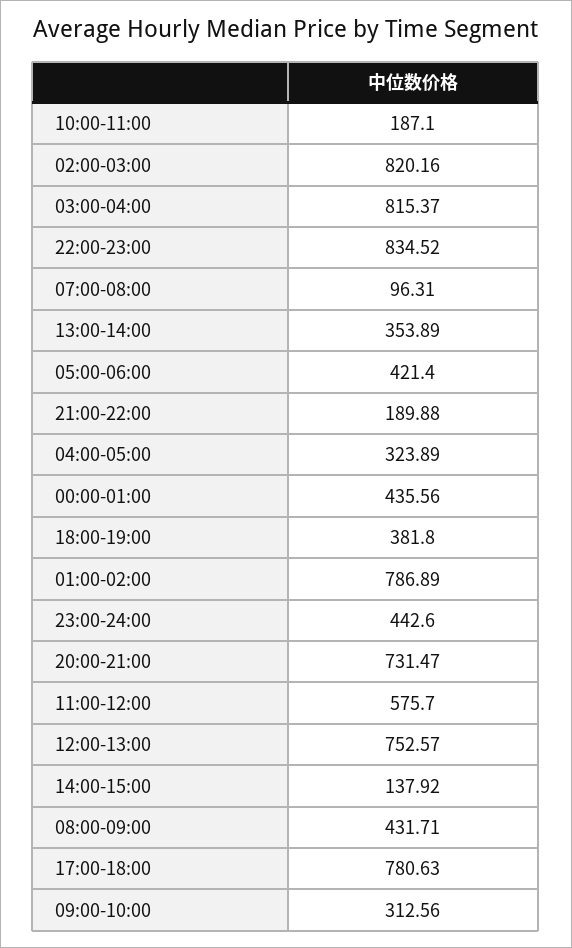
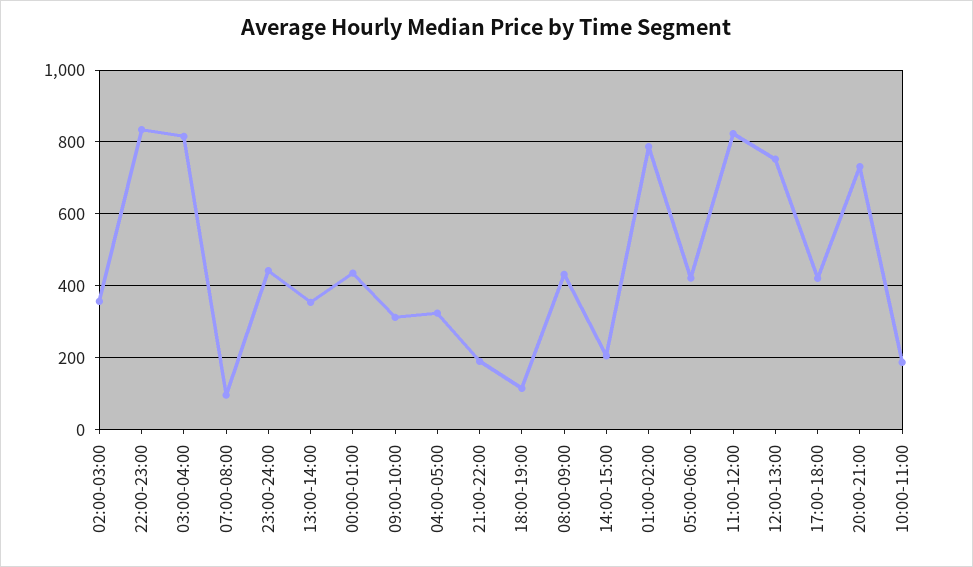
02:00-03:00: 820.16 -> 360
18:00-19:00: 381.8 -> 120
11:00-12:00: 575.7 -> 820
14:00-15:00: 137.92 -> 200
17:00-18:00: 780.63 -> 420

